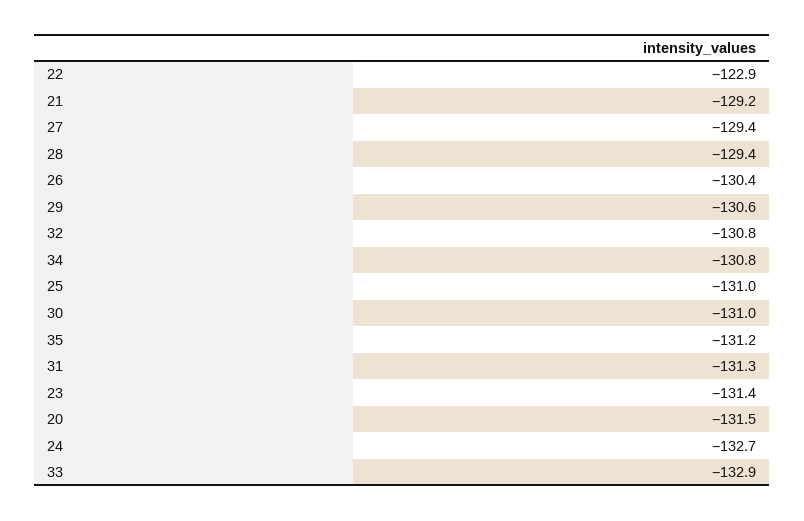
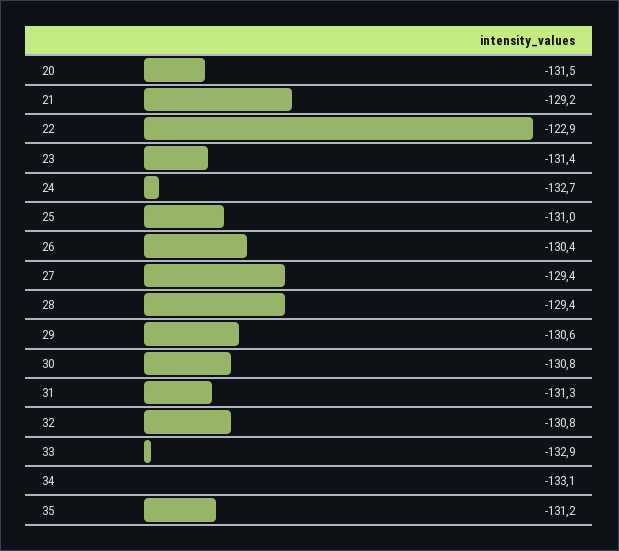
34: -130.8 -> -133.1
30: -131 -> -130.8

